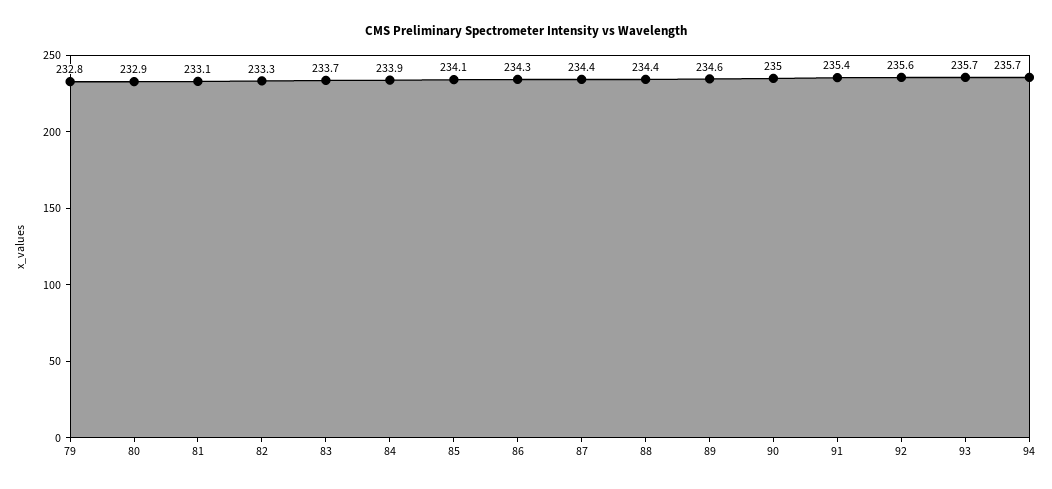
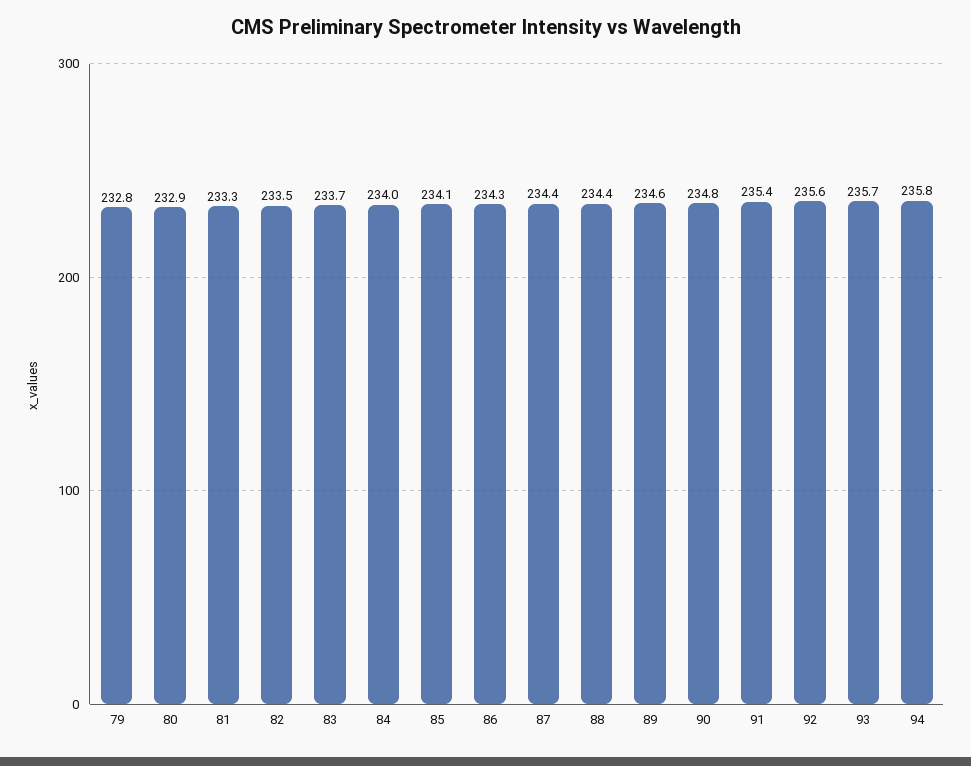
81: 233.1 -> 233.3
82: 233.3 -> 233.5
84: 233.9 -> 234
90: 235 -> 234.8
94: 235.7 -> 235.8

